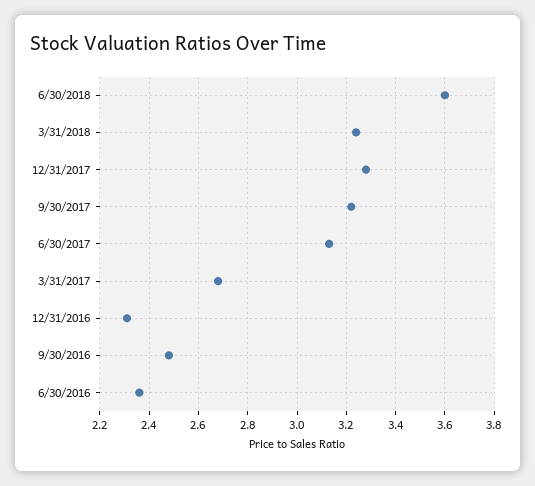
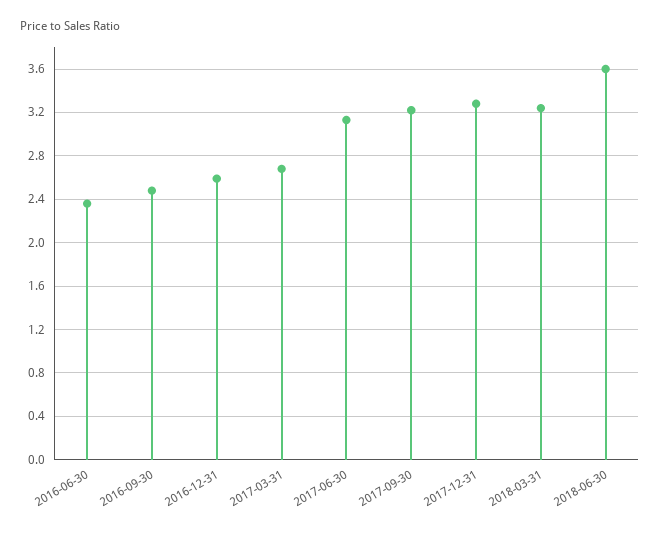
12/31/2016: 2.3 -> 2.6

